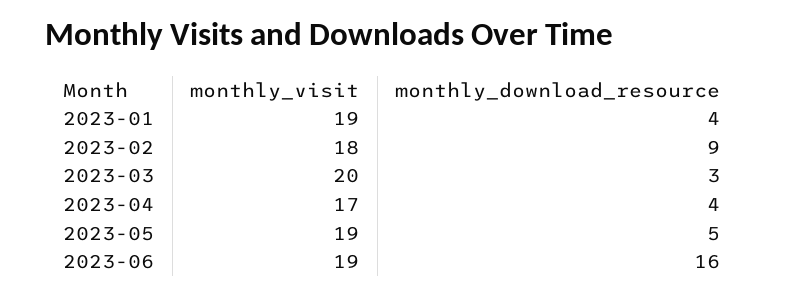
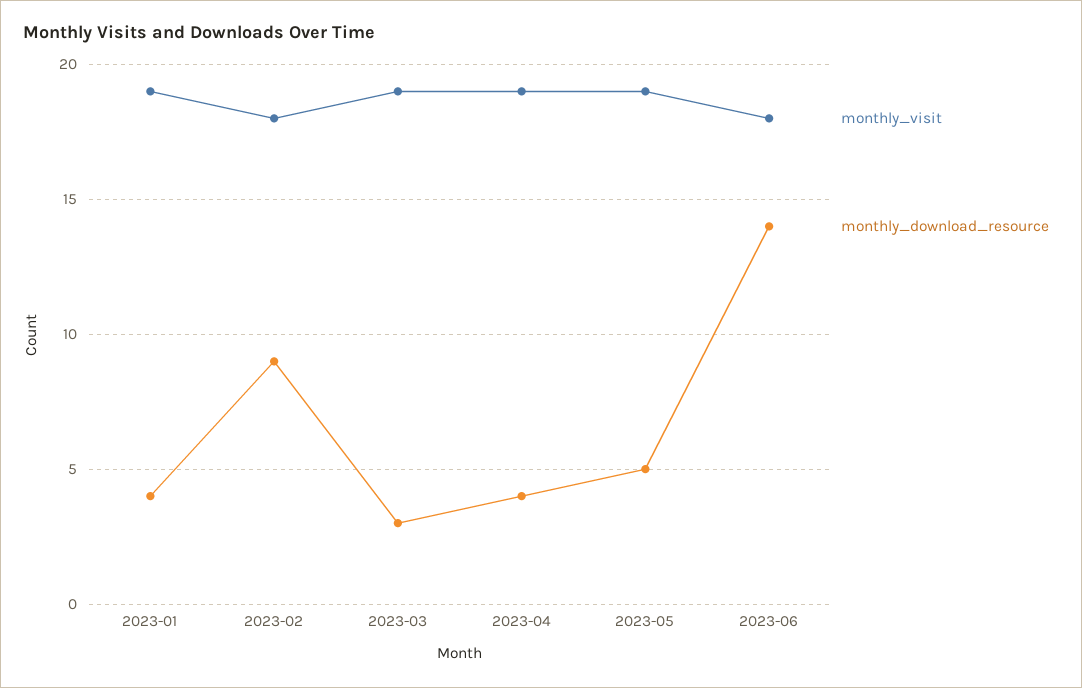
monthly_visit, 2023-03: 20 -> 19
monthly_visit, 2023-04: 17 -> 19
monthly_visit, 2023-06: 19 -> 18
monthly_download_resource, 2023-06: 16 -> 14

